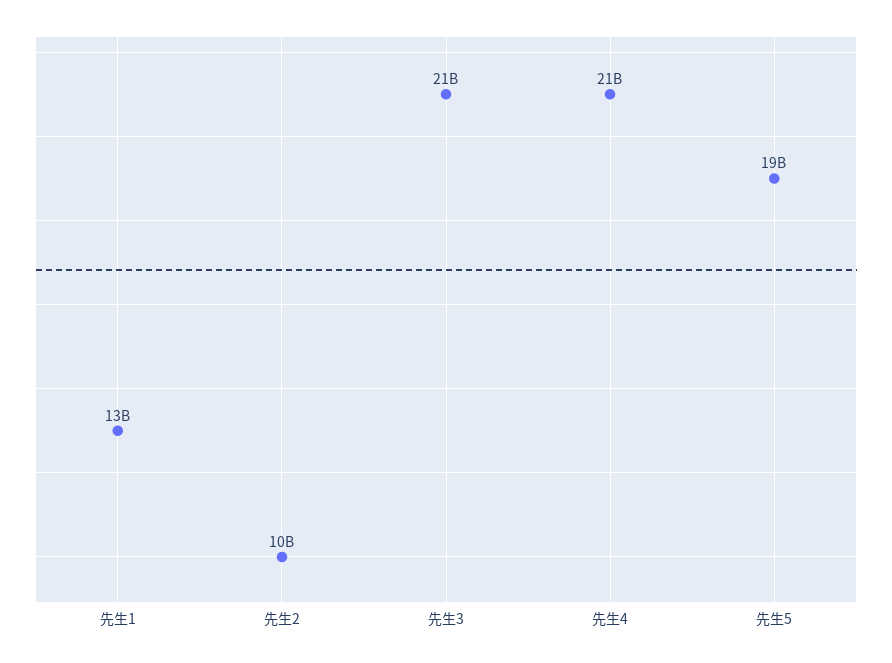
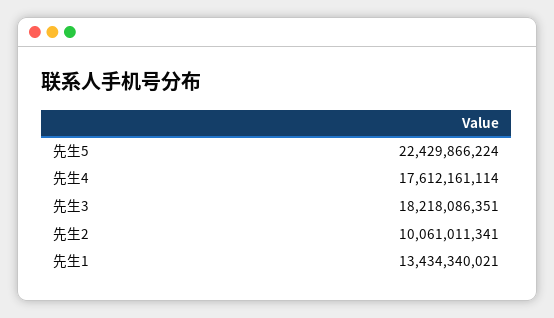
先生3: 21000000000 -> 18218086351
先生4: 21000000000 -> 17612161114
先生5: 19000000000 -> 22429866224

